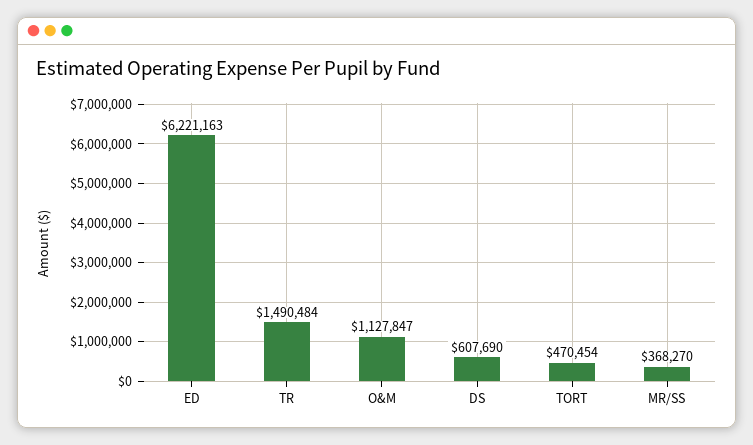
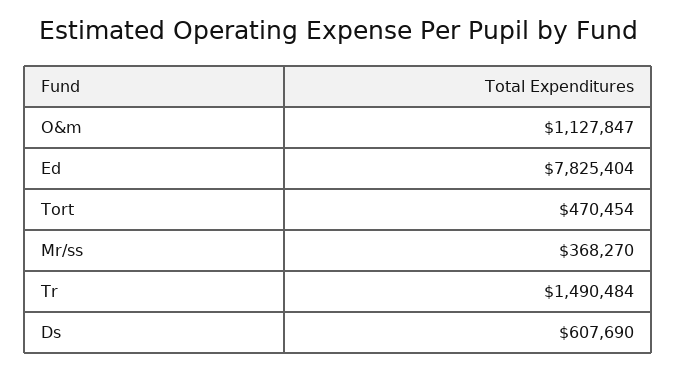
ED: 6221163 -> 7825404

